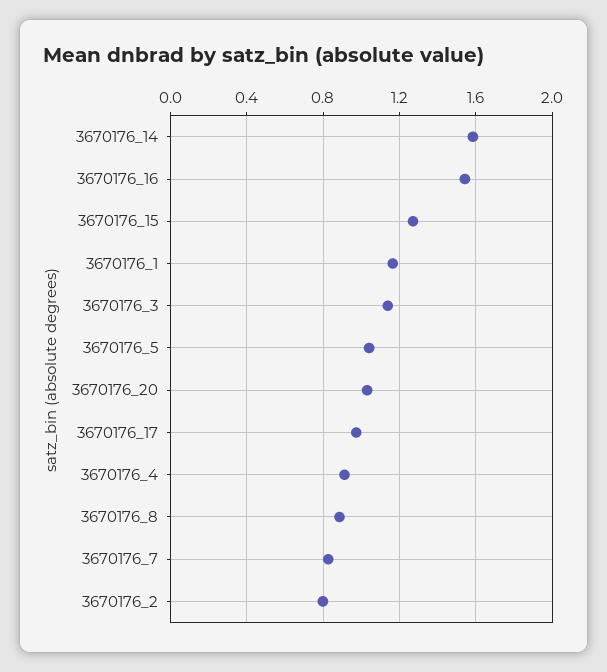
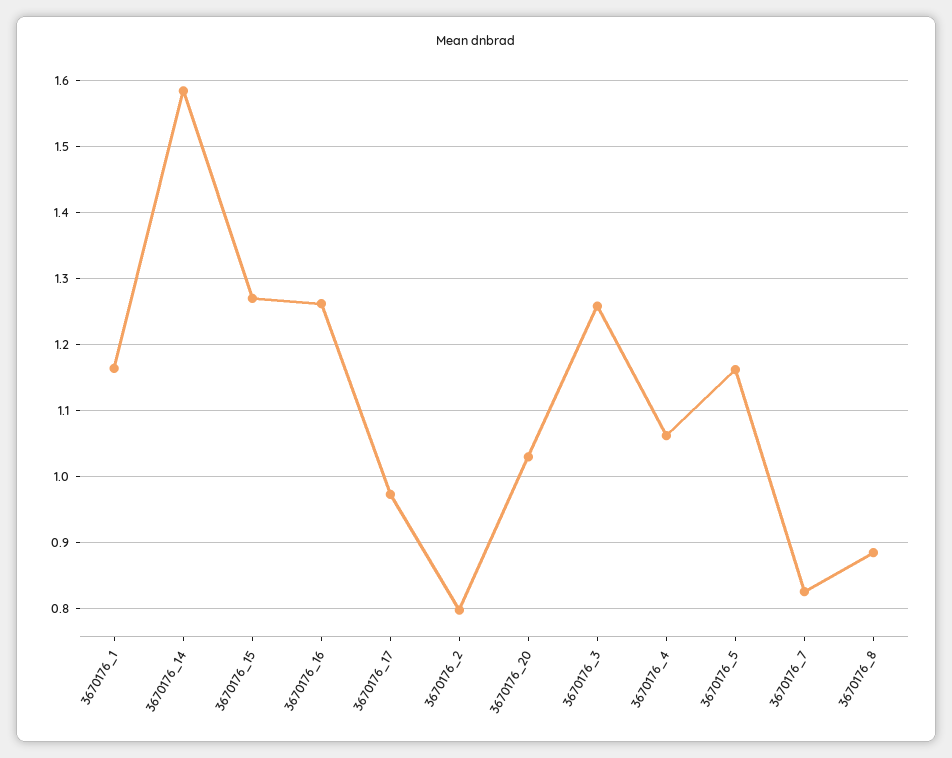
3670176_16: 1.55 -> 1.26
3670176_3: 1.15 -> 1.26
3670176_5: 1.05 -> 1.16
3670176_4: 0.9 -> 1.06

